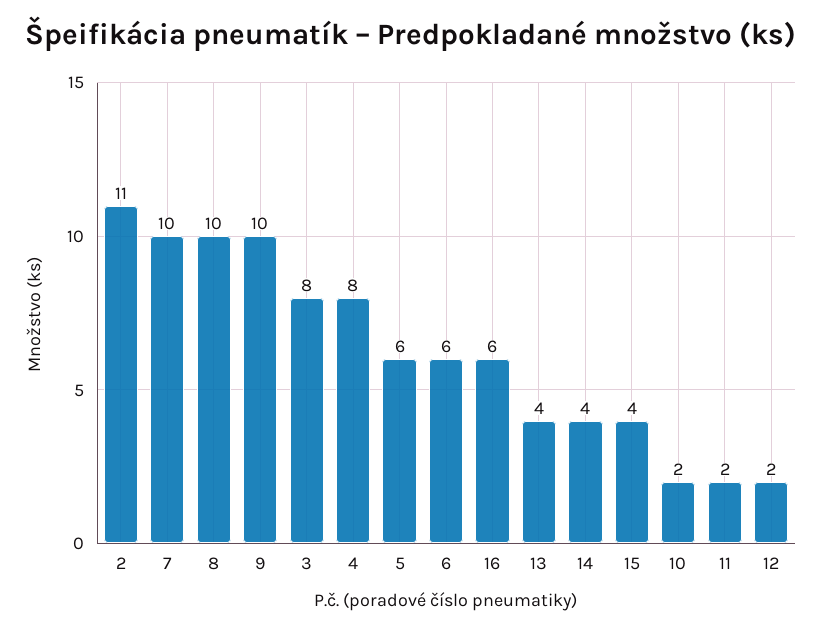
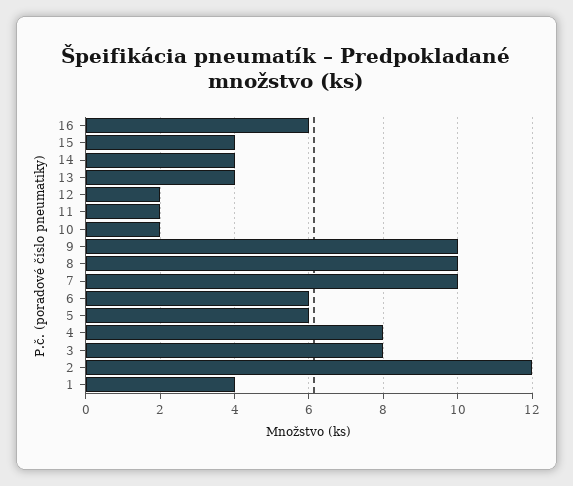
2: 11 -> 12
1: none -> 4

